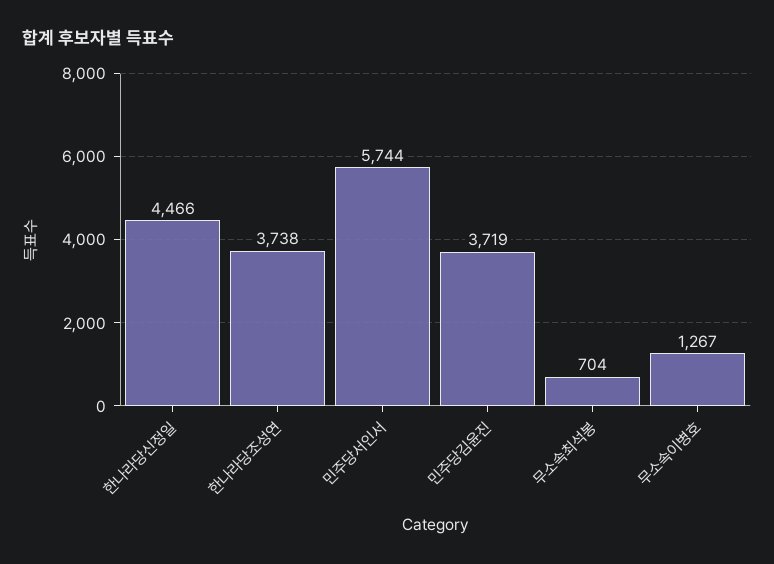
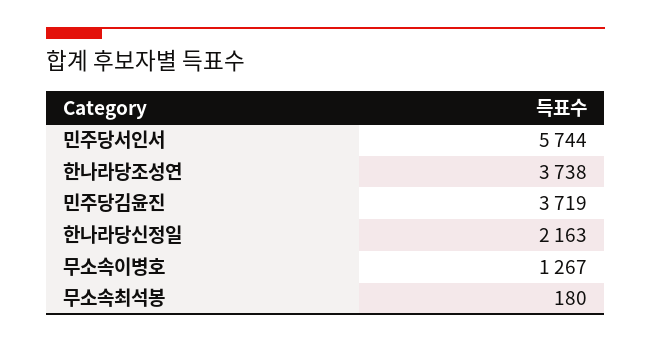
한나라당신정일: 4466 -> 2163
무소속최석봉: 704 -> 180

